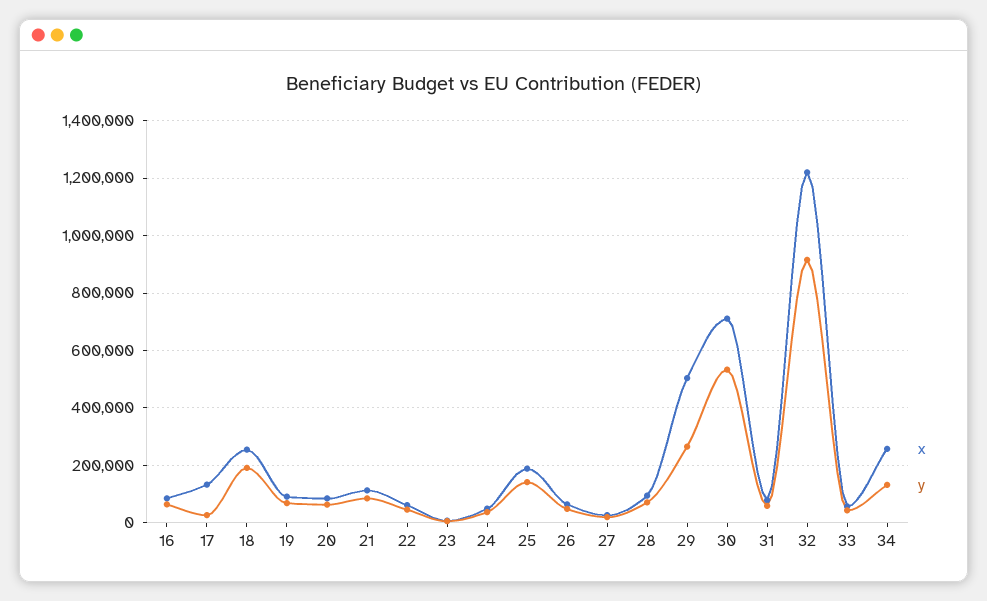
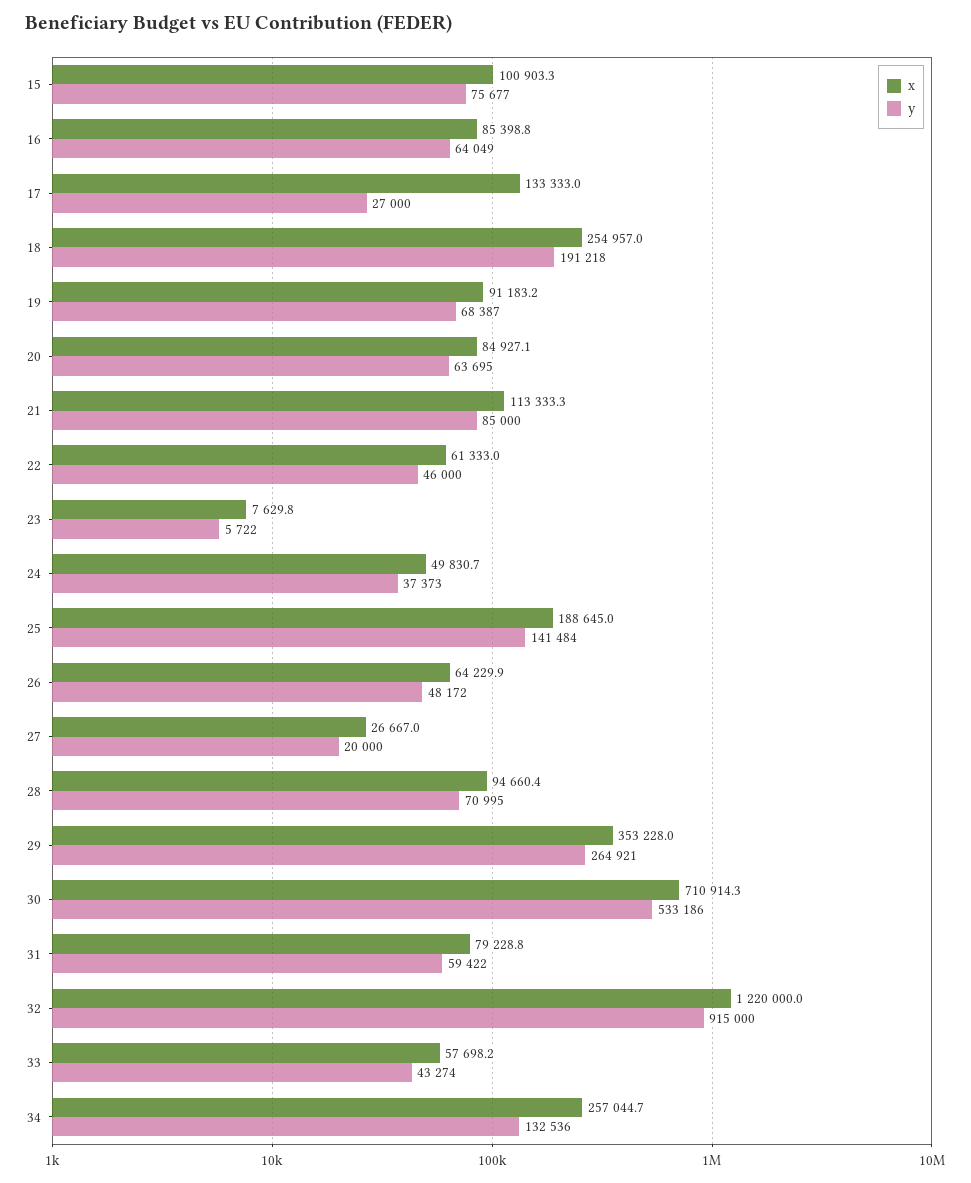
x, 29: 500000 -> 353228
x, 15: none -> 100903.3
y, 15: none -> 75677

